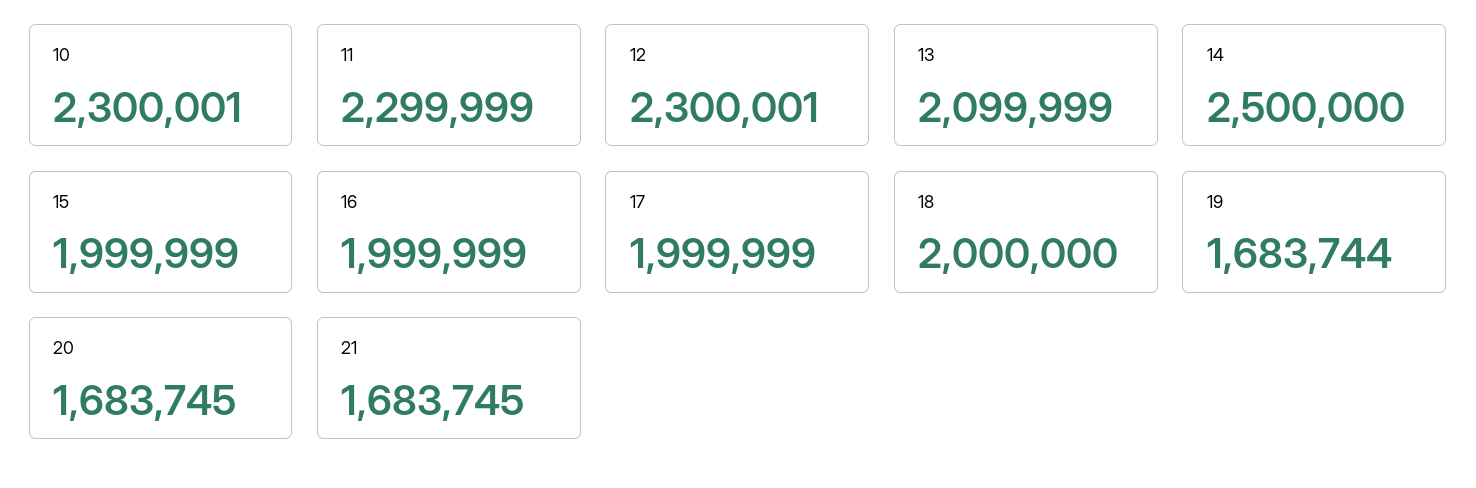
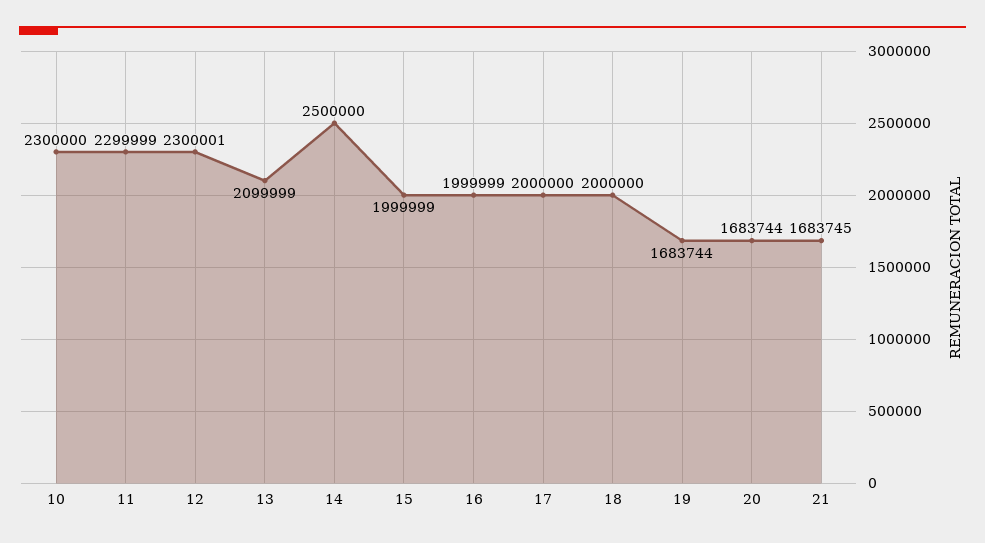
10: 2300001 -> 2300000
17: 1999999 -> 2000000
20: 1683745 -> 1683744

